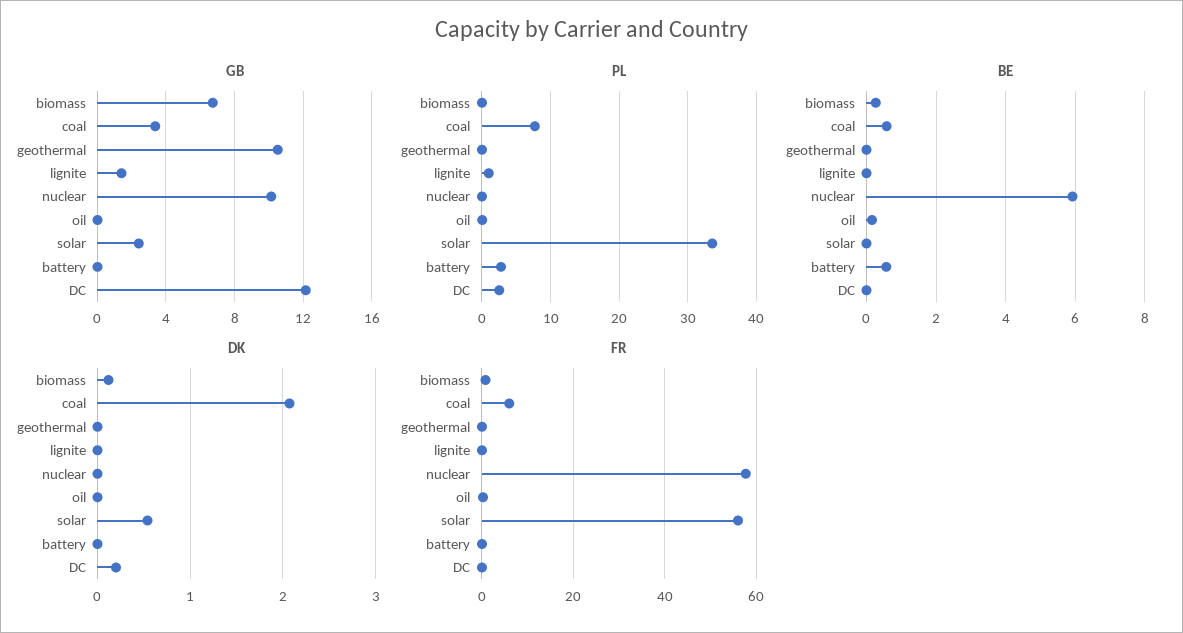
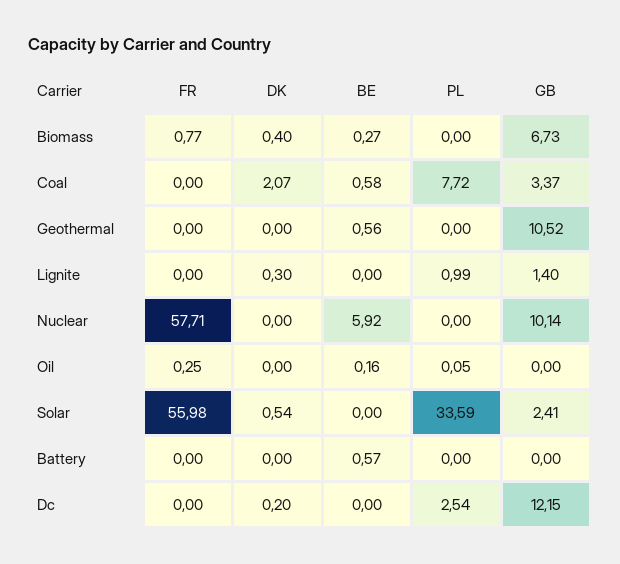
PL, battery: 3 -> 0
BE, geothermal: 0 -> 0.56
DK, biomass: 0.1 -> 0.4
DK, lignite: 0 -> 0.3
FR, coal: 6 -> 0

